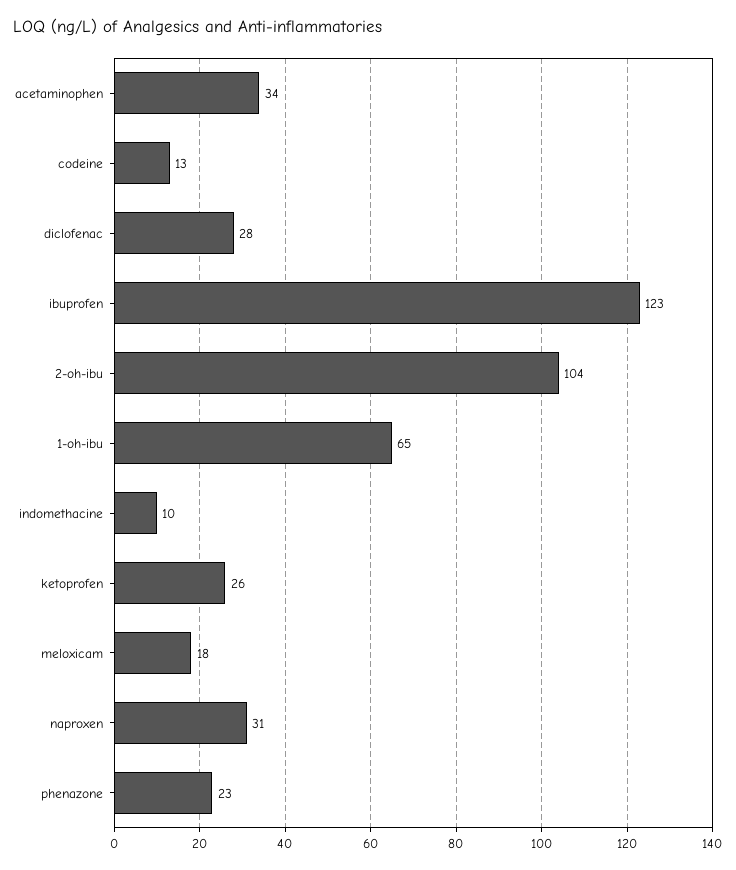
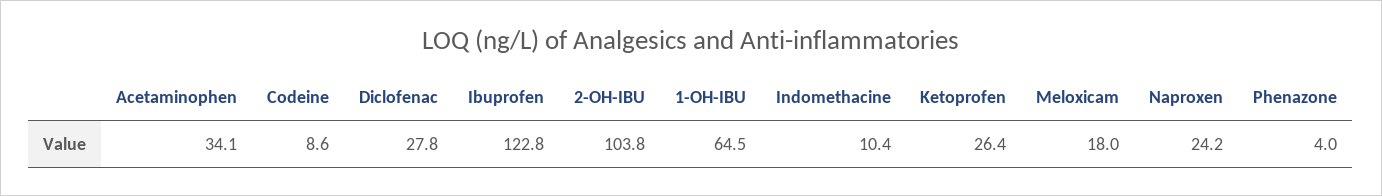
codeine: 13 -> 8.6
naproxen: 31 -> 24.2
phenazone: 23 -> 4

